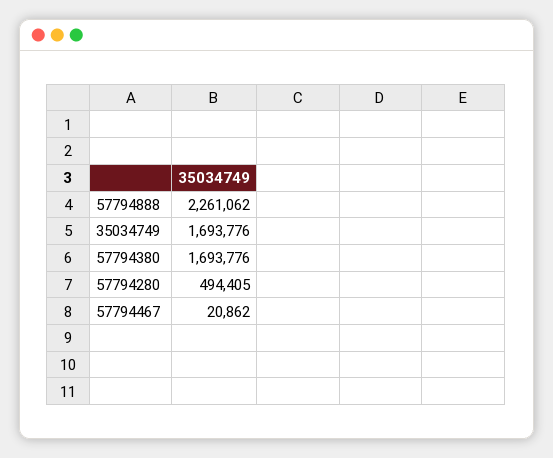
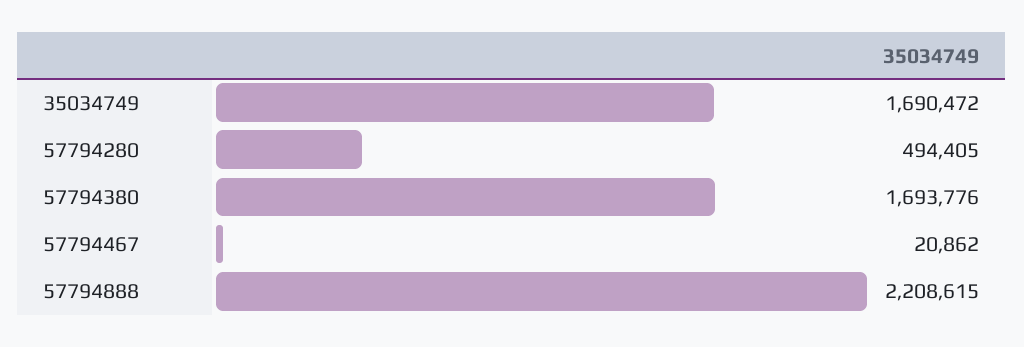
57794888: 2261062 -> 2208615
35034749: 1693776 -> 1690472

